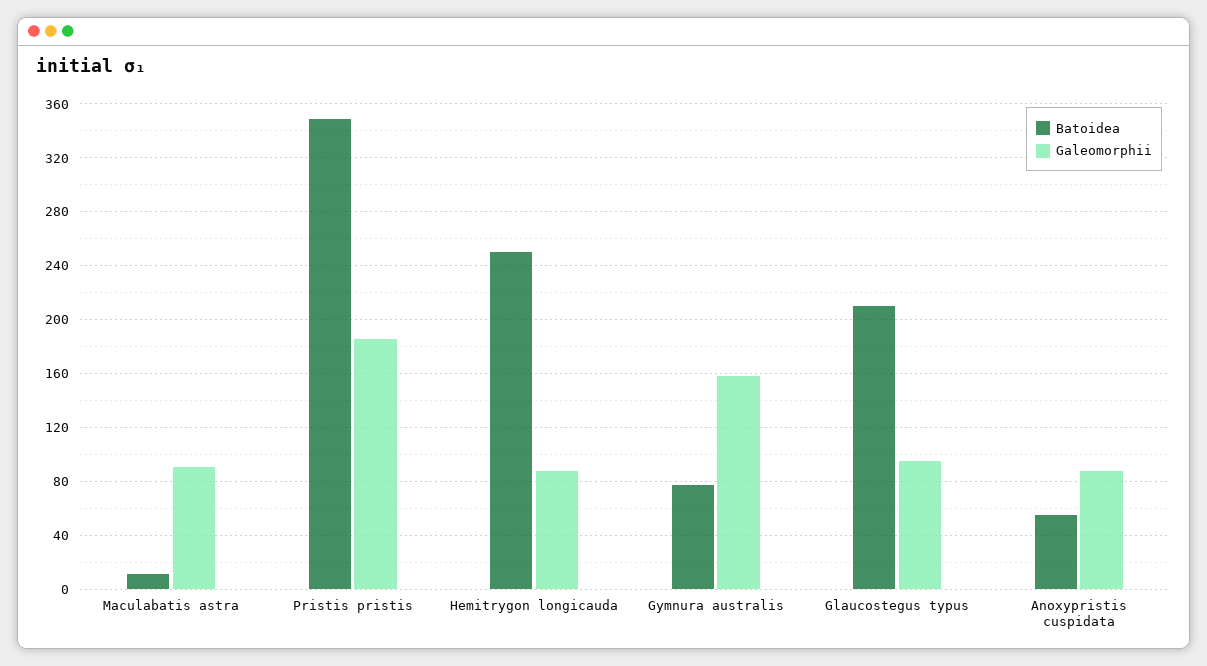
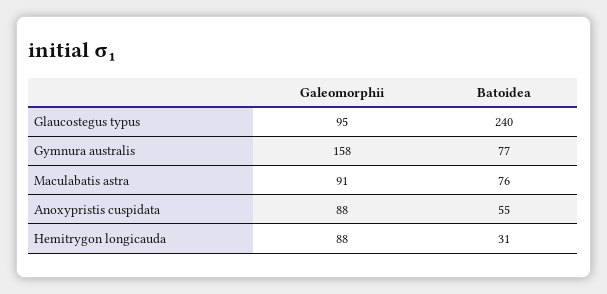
Batoidea, Maculabatis astra: 10 -> 76
Batoidea, Pristis pristis: 350 -> none
Galeomorphii, Pristis pristis: 185 -> none
Batoidea, Hemitrygon longicauda: 250 -> 31
Batoidea, Glaucostegus typus: 210 -> 240

